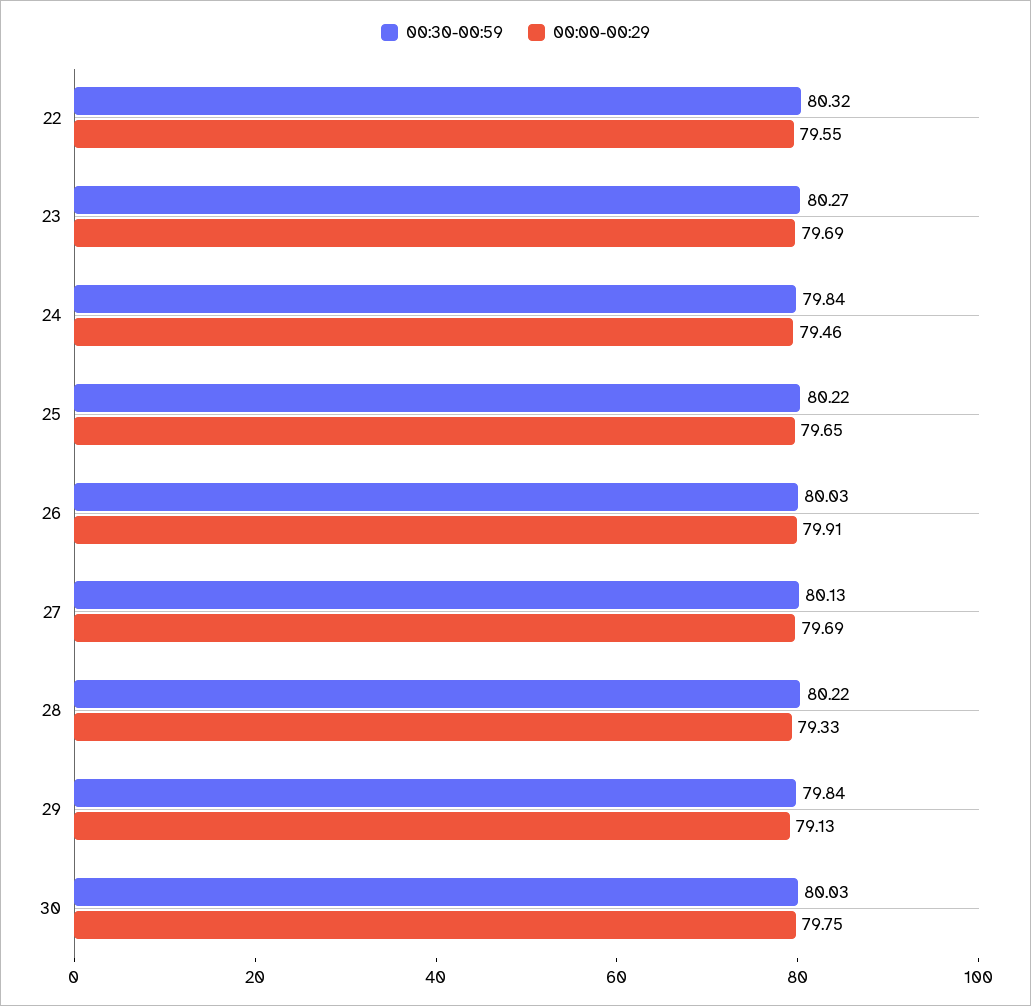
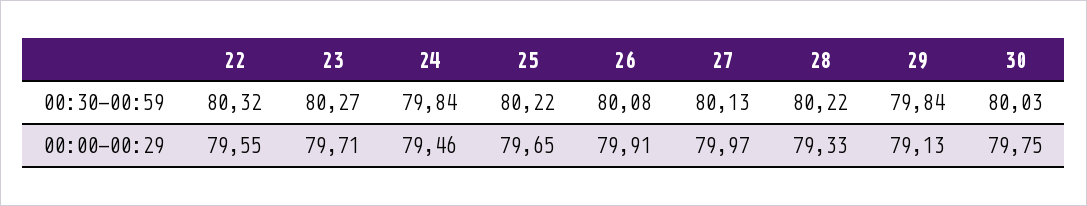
00:00-00:29, 23: 79.69 -> 79.71
00:30-00:59, 26: 80.03 -> 80.08
00:00-00:29, 27: 79.69 -> 79.97

